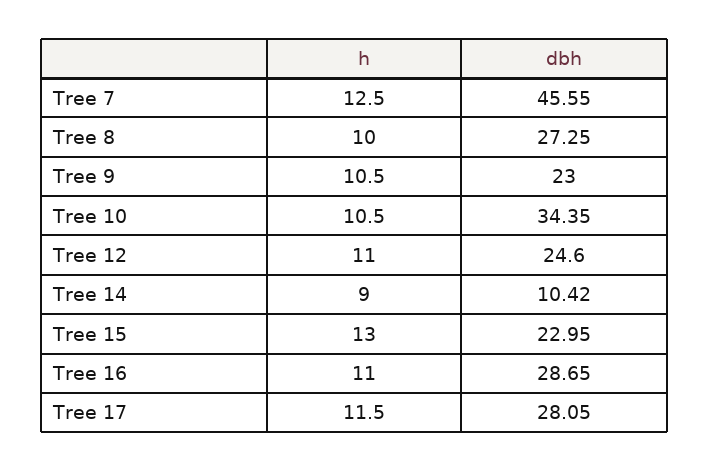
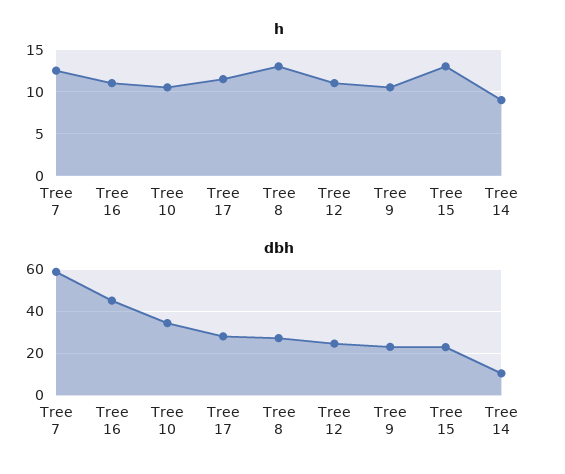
dbh, Tree 7: 45.55 -> 60
h, Tree 8: 10 -> 13
dbh, Tree 16: 28.65 -> 45

